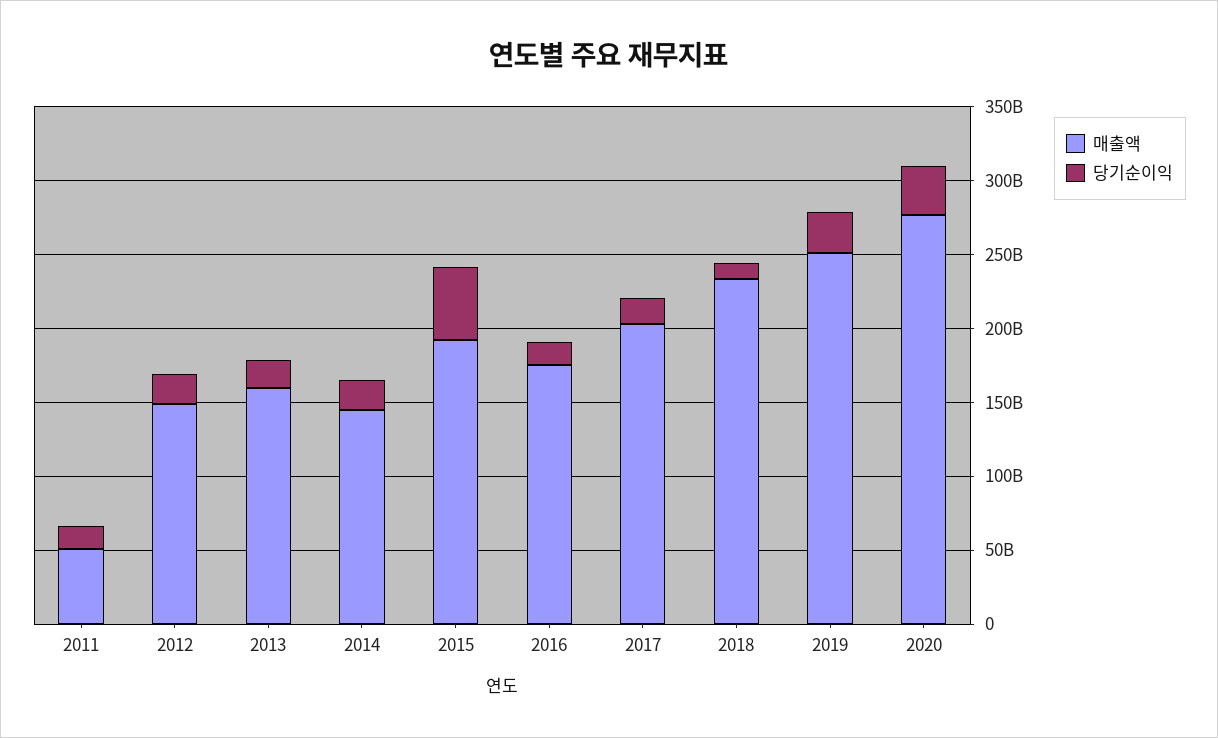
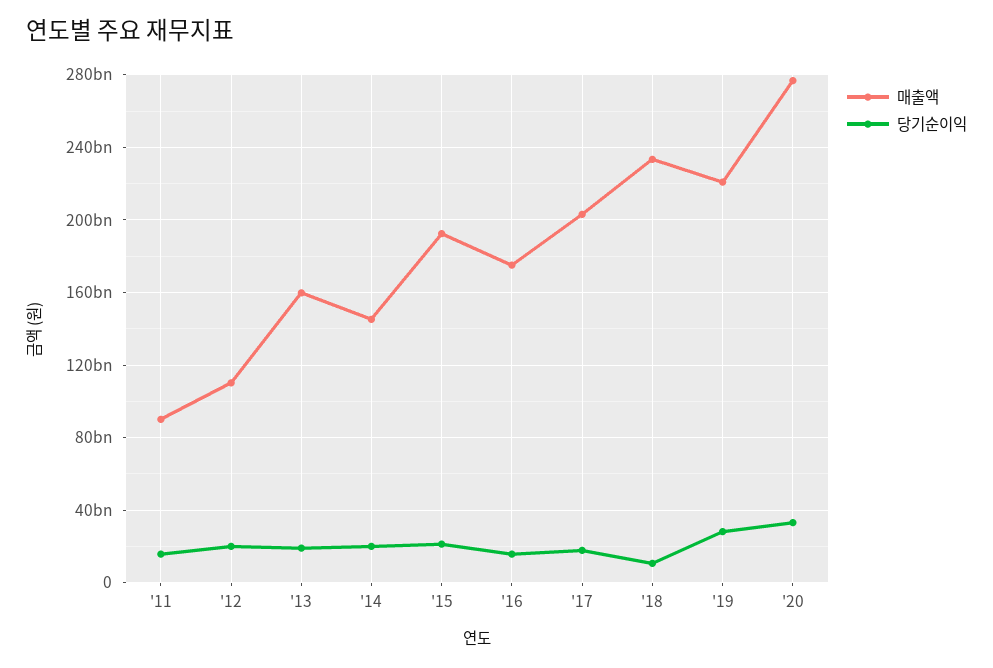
매출액, 2011: 50000000000 -> 90000000000
매출액, 2012: 150000000000 -> 110000000000
당기순이익, 2015: 50000000000 -> 20000000000
매출액, 2019: 250000000000 -> 220000000000

